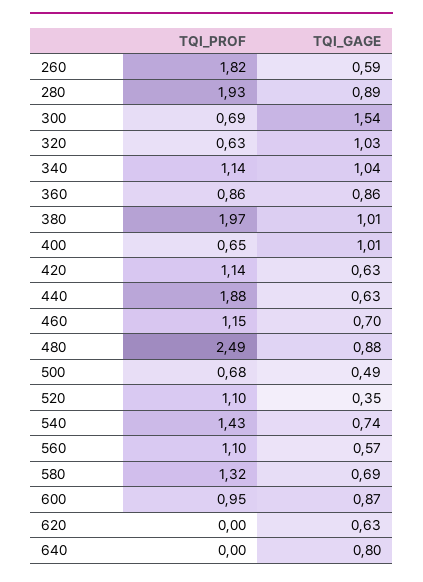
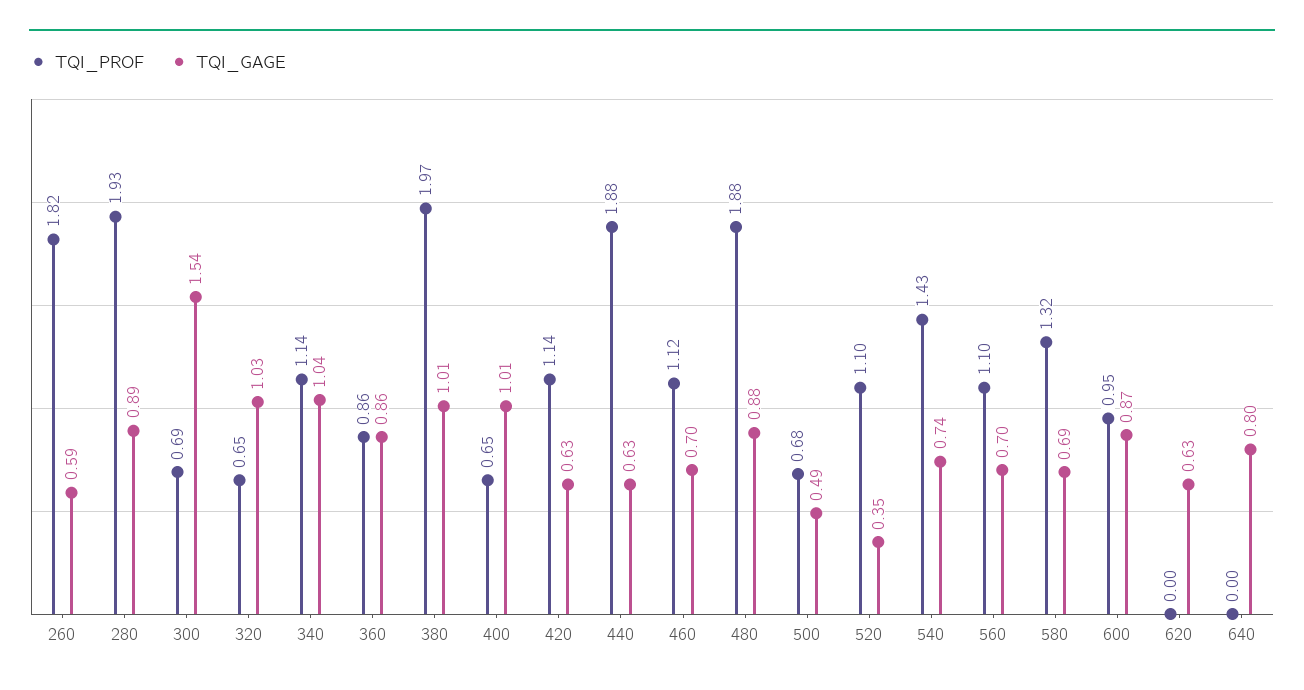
TQI_PROF, 320: 0.63 -> 0.65
TQI_PROF, 460: 1.15 -> 1.12
TQI_PROF, 480: 2.49 -> 1.88
TQI_GAGE, 560: 0.57 -> 0.7

